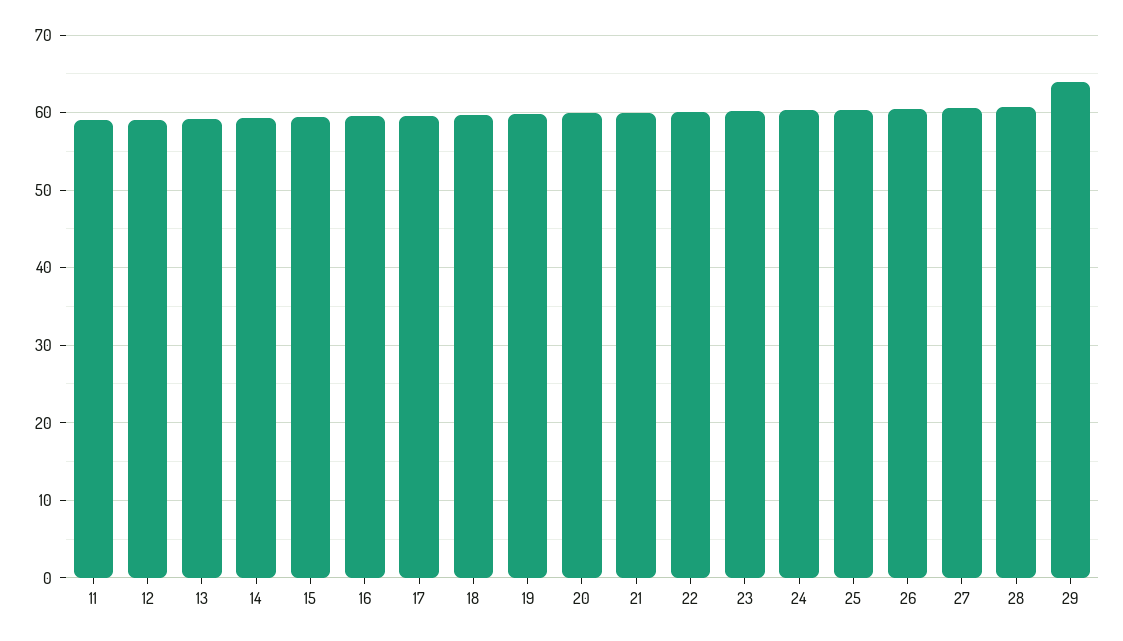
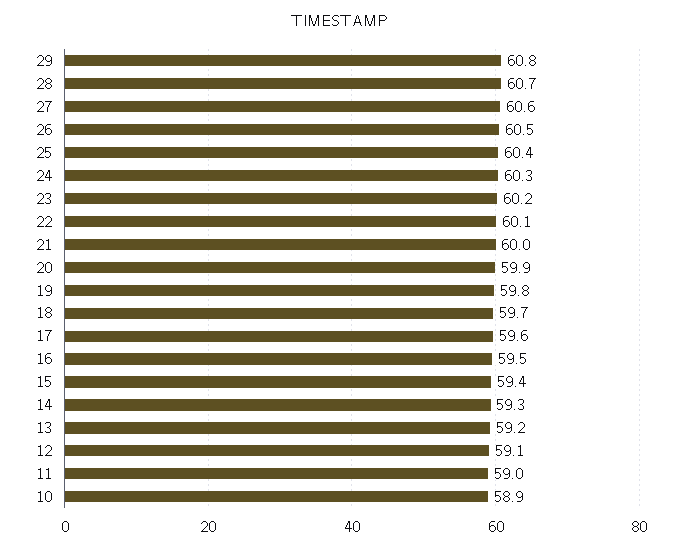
29: 64 -> 60.8
10: none -> 58.9

